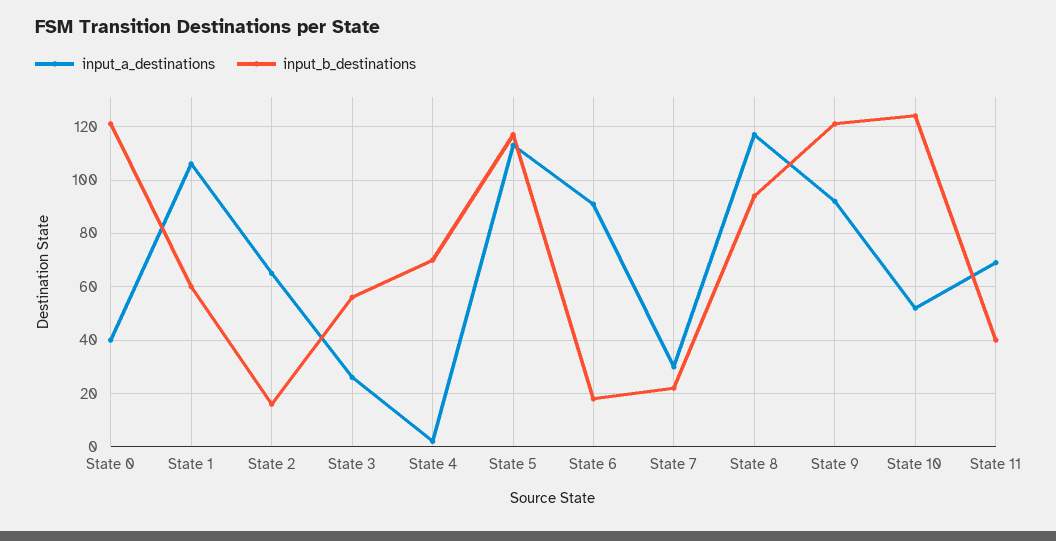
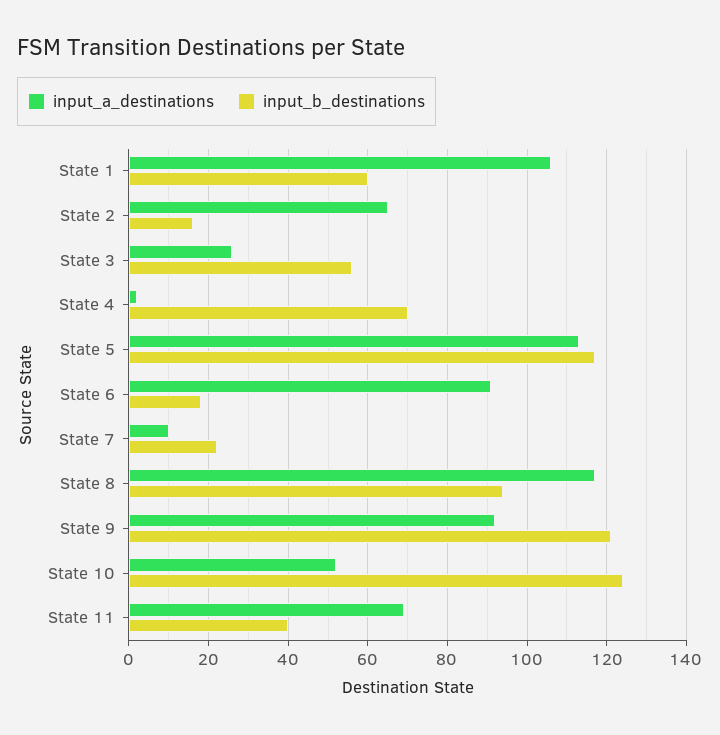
input_a_destinations, State 0: 40 -> none
input_b_destinations, State 0: 120 -> none
input_a_destinations, State 7: 30 -> 10

